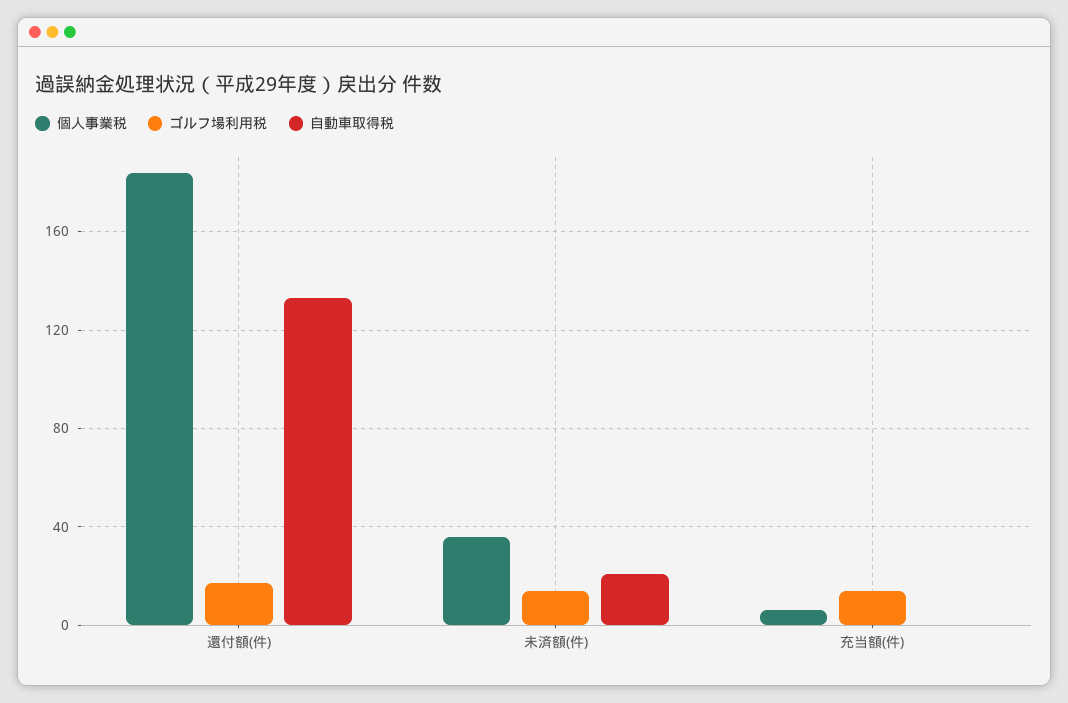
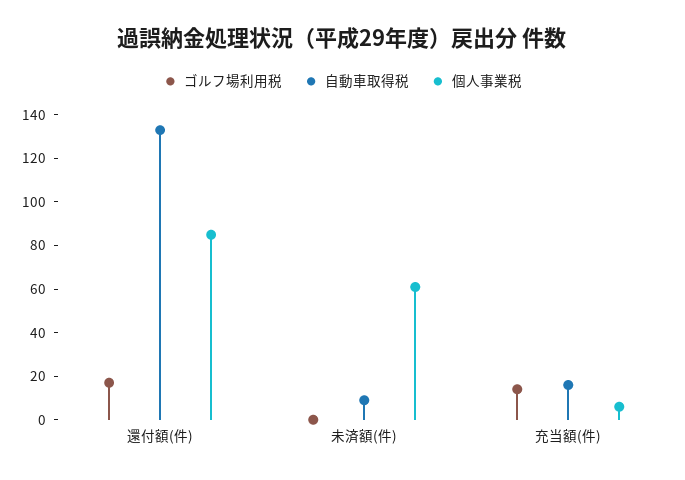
個人事業税, 還付額(件): 185 -> 85
個人事業税, 未済額(件): 35 -> 60
ゴルフ場利用税, 未済額(件): 15 -> 0
自動車取得税, 未済額(件): 20 -> 10
自動車取得税, 充当額(件): 0 -> 15

